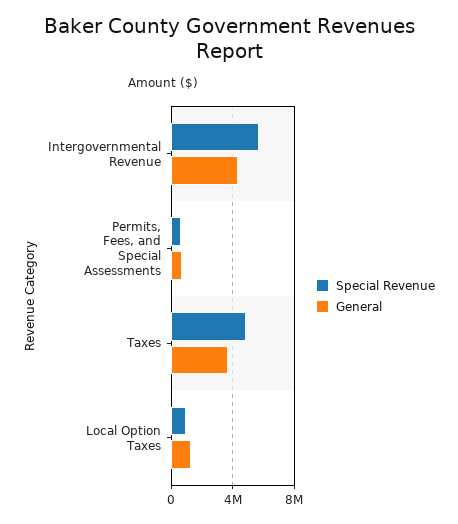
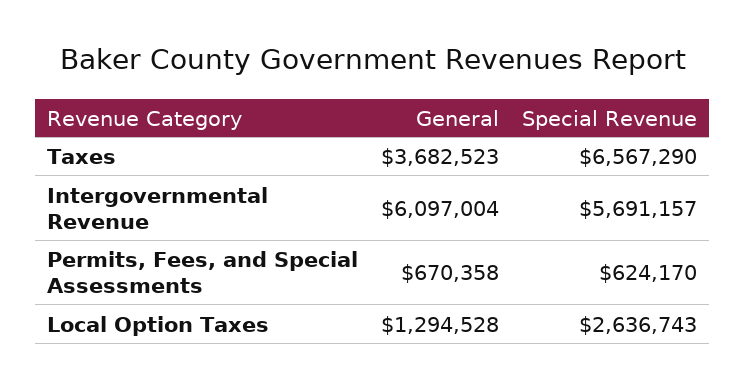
General, Intergovernmental Revenue: 4500000 -> 6097004
Special Revenue, Taxes: 5000000 -> 6567290
Special Revenue, Local Option Taxes: 1000000 -> 2636743

